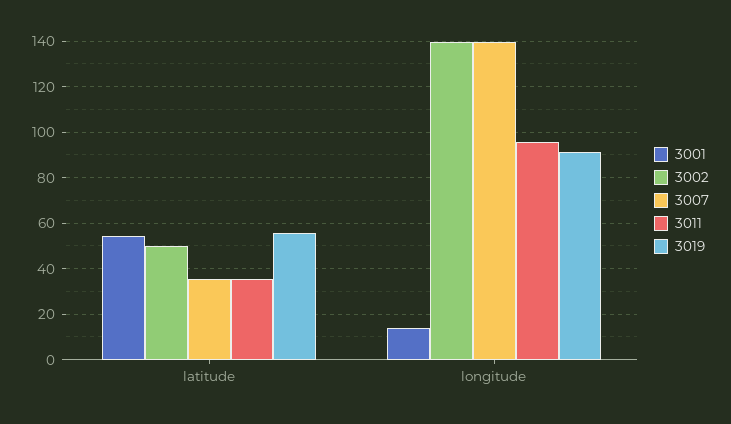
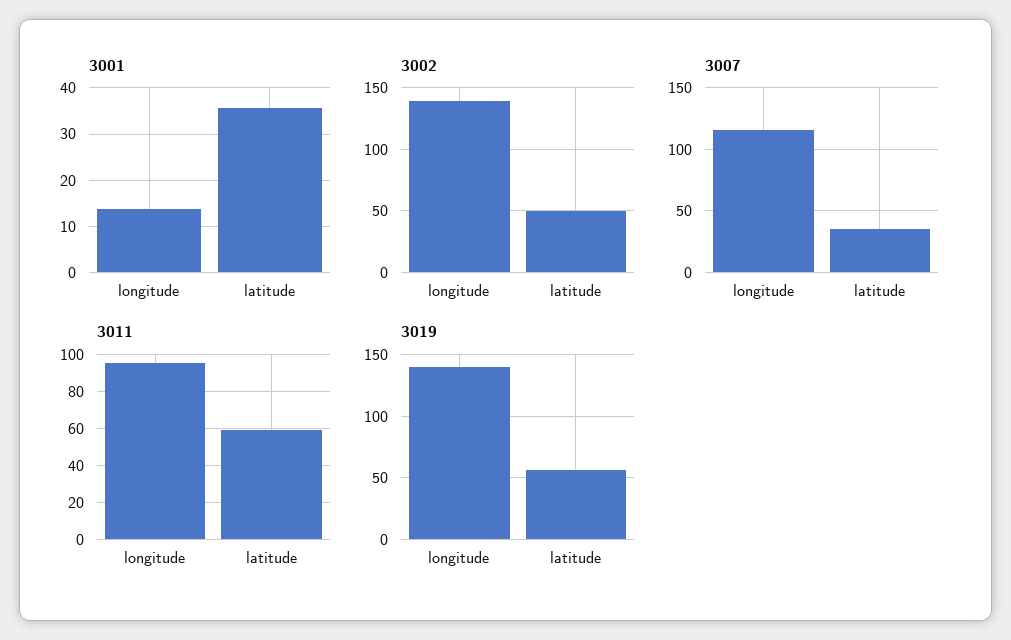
3001, latitude: 55 -> 36
3011, latitude: 35 -> 60
3007, longitude: 140 -> 115
3019, longitude: 90 -> 140

